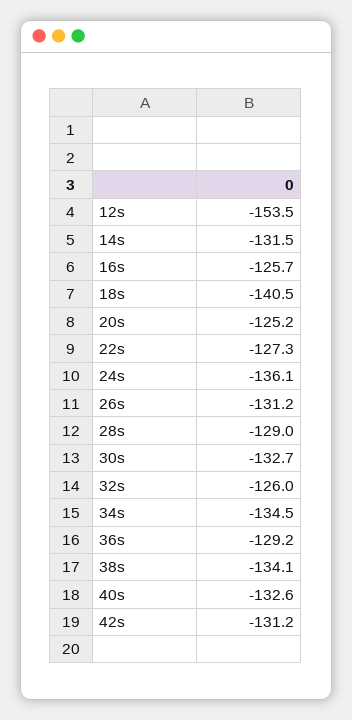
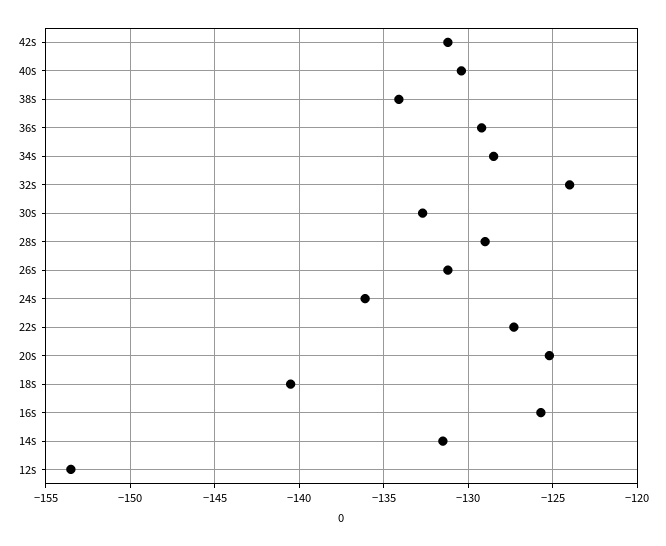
32s: -126 -> -124
34s: -134.5 -> -128.5
40s: -132.6 -> -130.5

